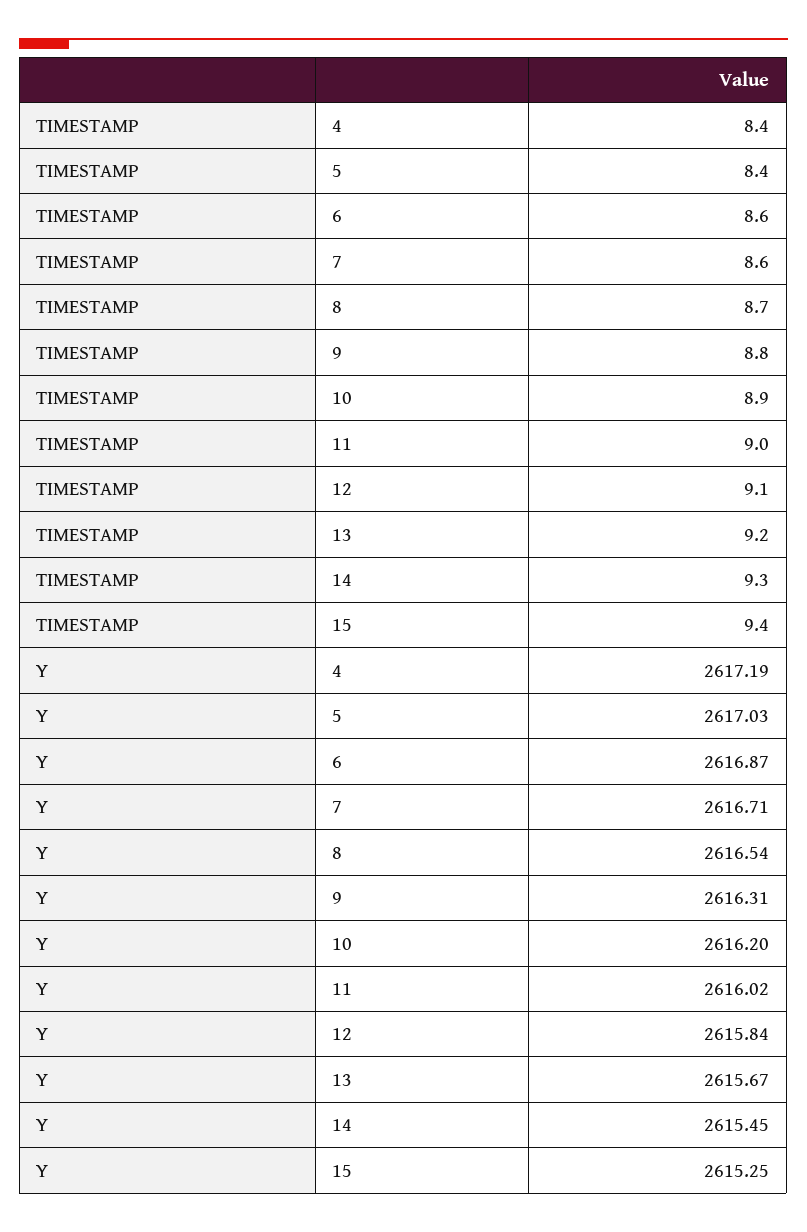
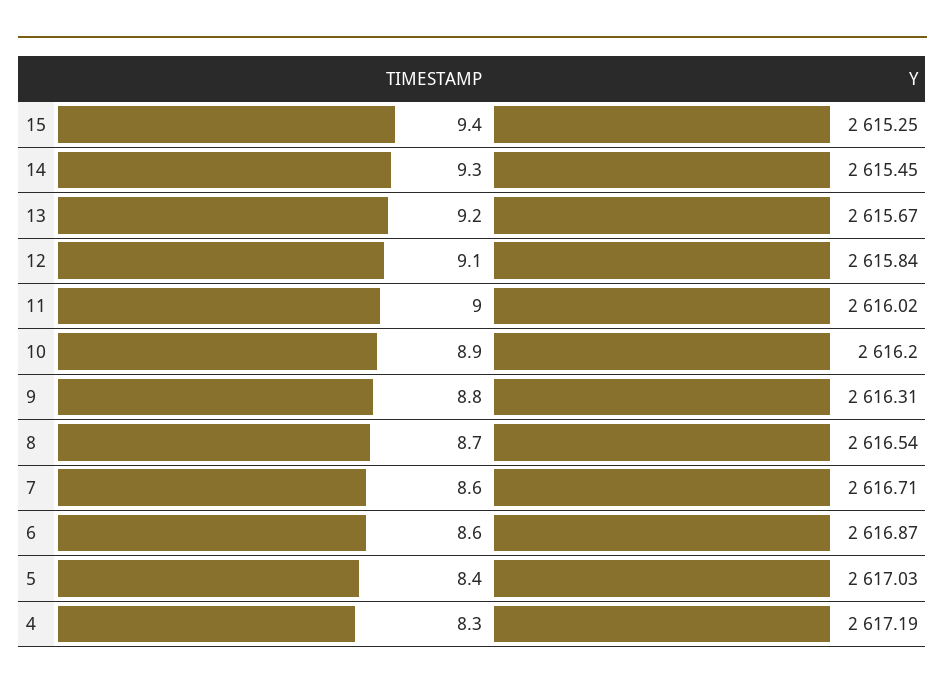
TIMESTAMP, 4: 8.4 -> 8.3

